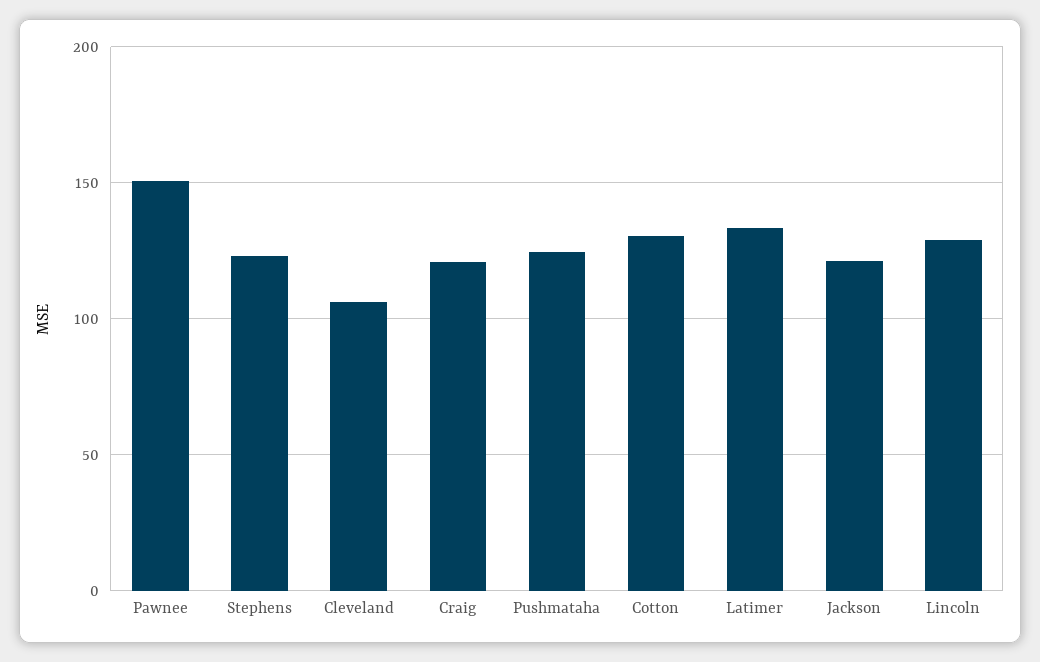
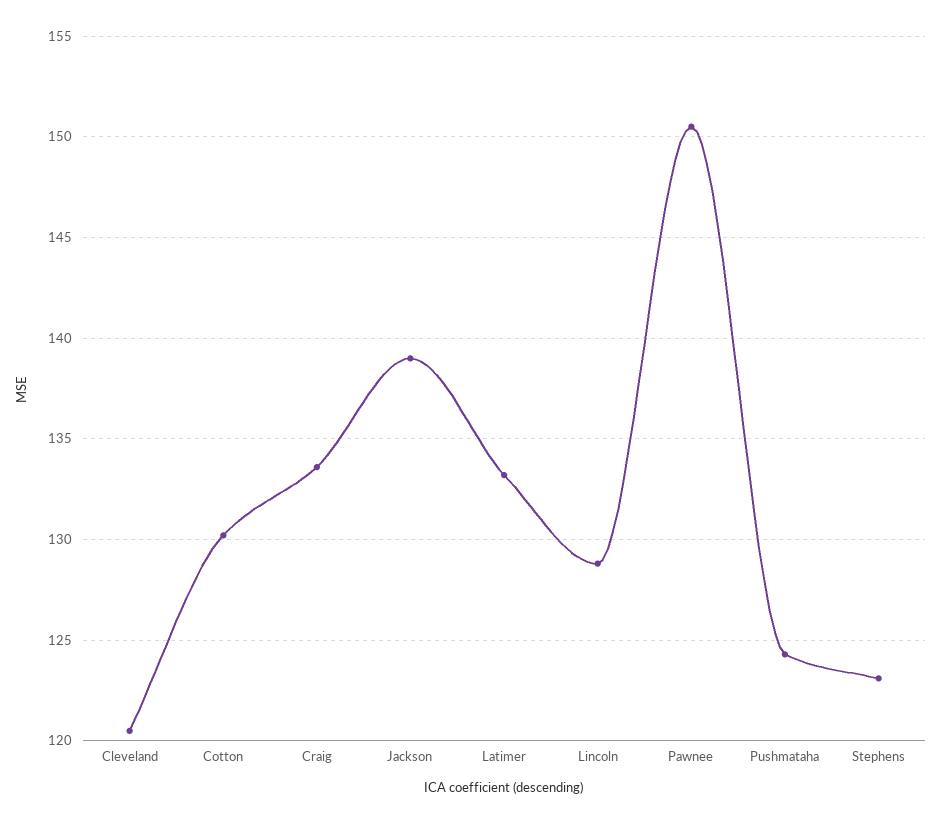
Cleveland: 105 -> 120.5
Craig: 120 -> 133.5
Jackson: 120 -> 139

